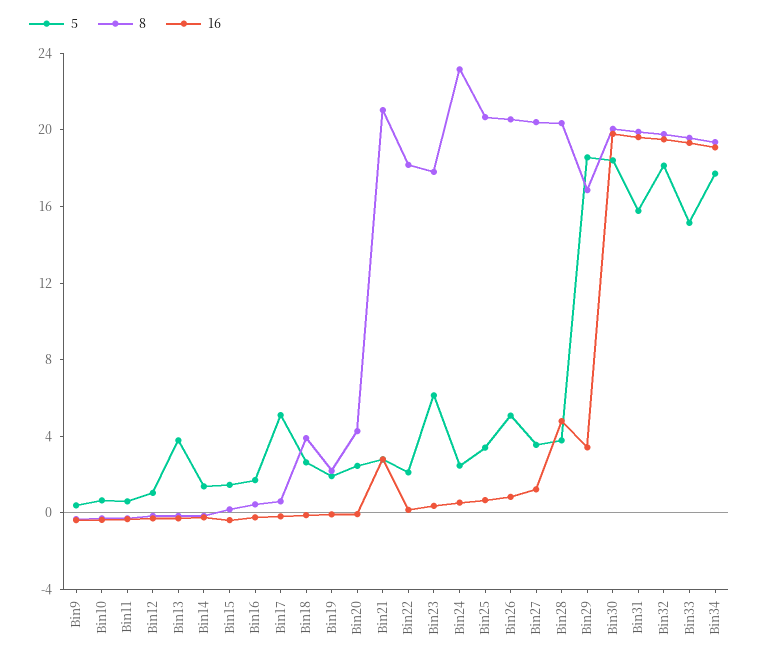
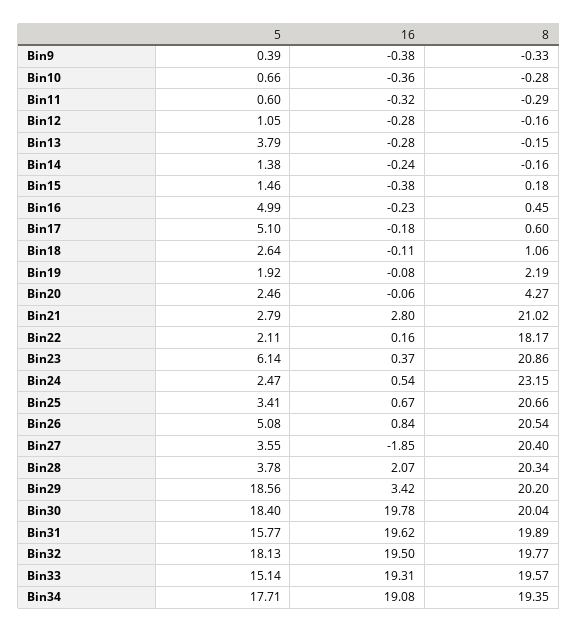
5, Bin16: 2 -> 4.99
8, Bin18: 4 -> 1.06
8, Bin23: 18 -> 20.86
16, Bin27: 1 -> -1.85
16, Bin28: 5 -> 2.07
8, Bin29: 17 -> 20.2

